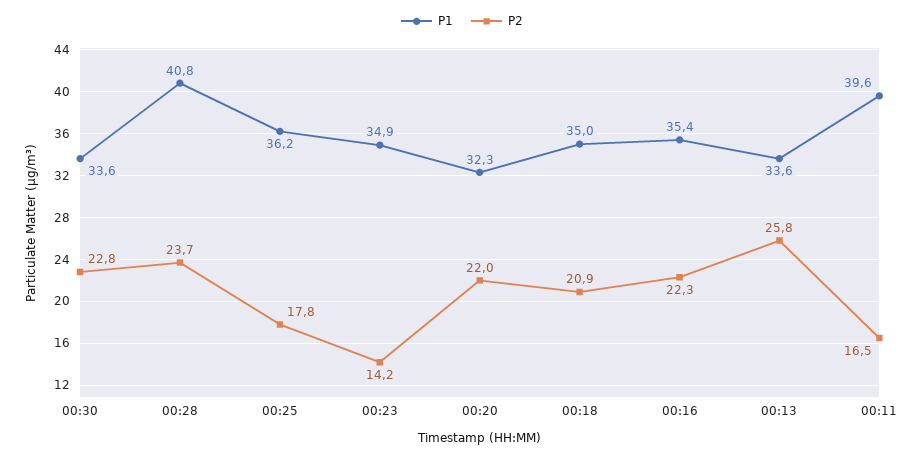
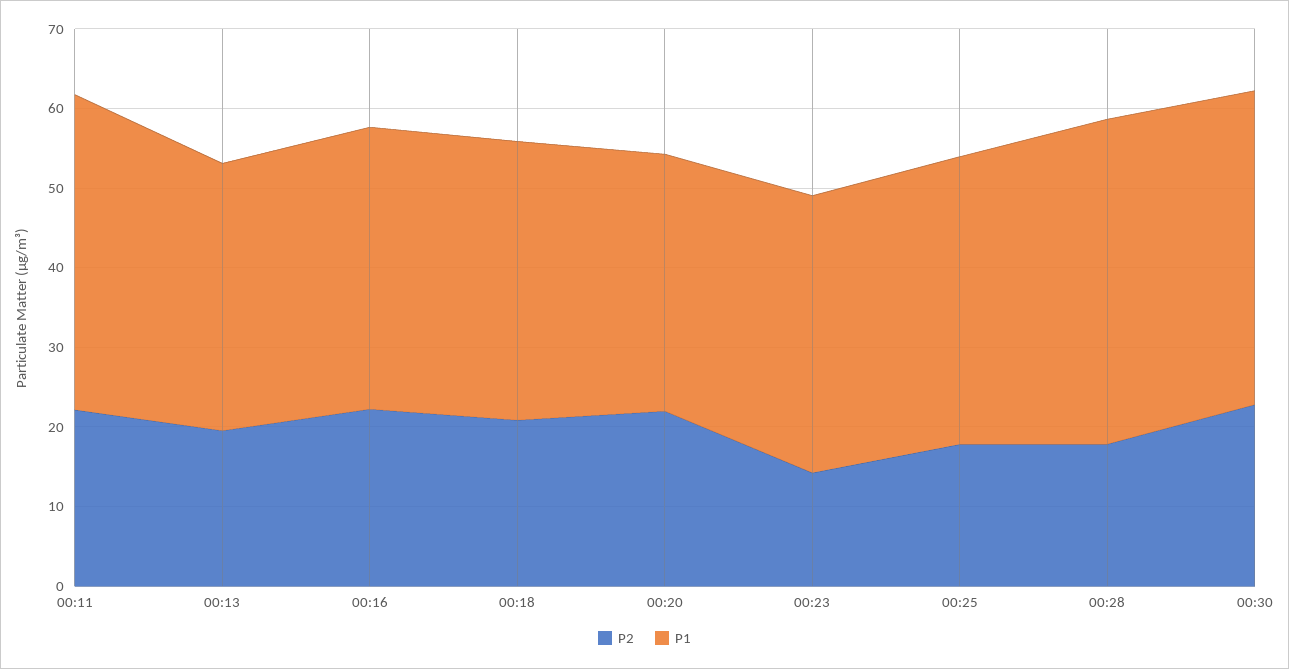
P1, 00:30: 33.6 -> 40
P2, 00:28: 23.7 -> 18
P2, 00:13: 25.8 -> 20
P2, 00:11: 16.5 -> 22

